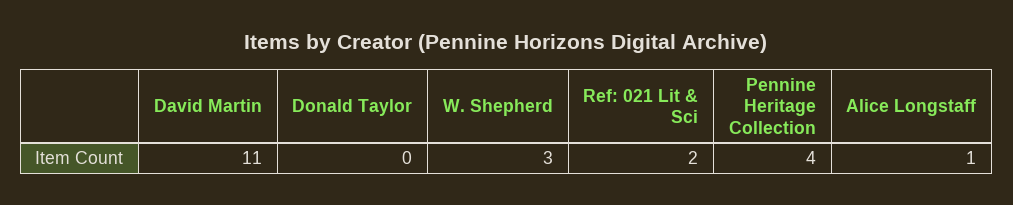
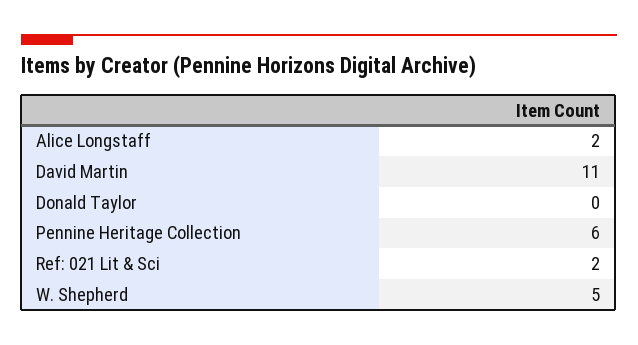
W. Shepherd: 3 -> 5
Pennine Heritage Collection: 4 -> 6
Alice Longstaff: 1 -> 2

